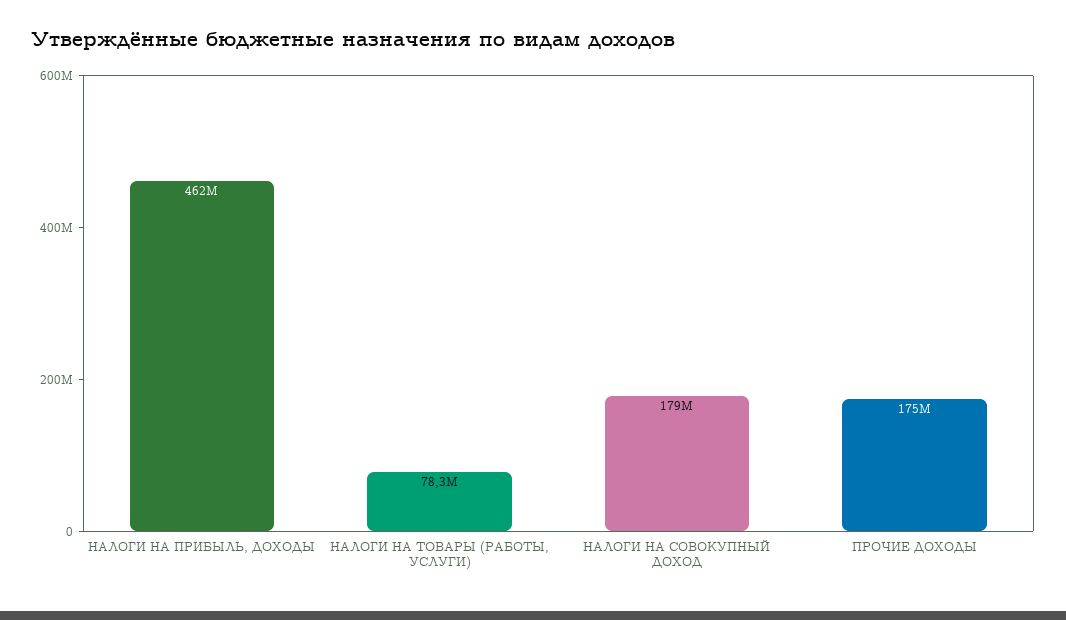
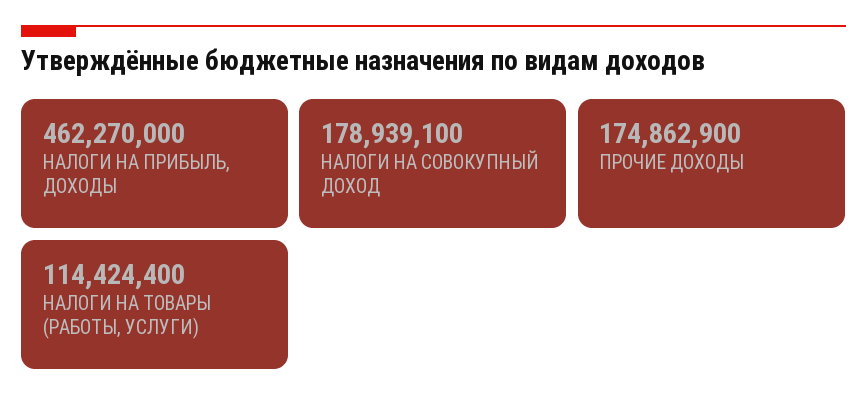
НАЛОГИ НА ТОВАРЫ (РАБОТЫ, УСЛУГИ): 78300000 -> 114424400

